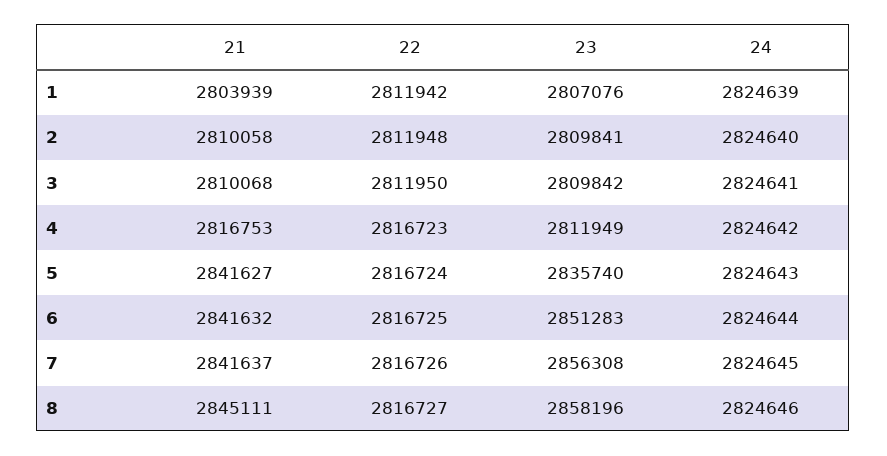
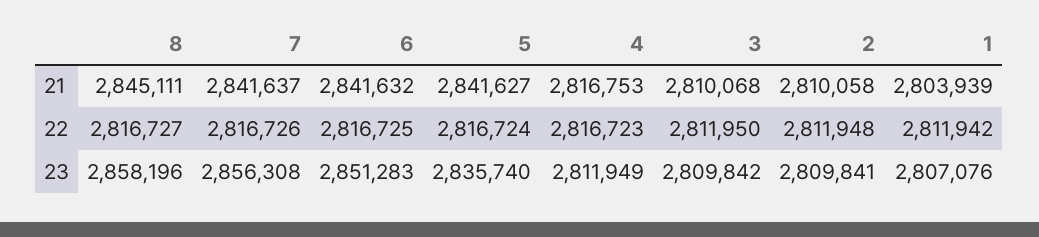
24, 1: 2824639 -> none
24, 2: 2824640 -> none
24, 3: 2824641 -> none
24, 4: 2824642 -> none
24, 5: 2824643 -> none
24, 6: 2824644 -> none
24, 7: 2824645 -> none
24, 8: 2824646 -> none

